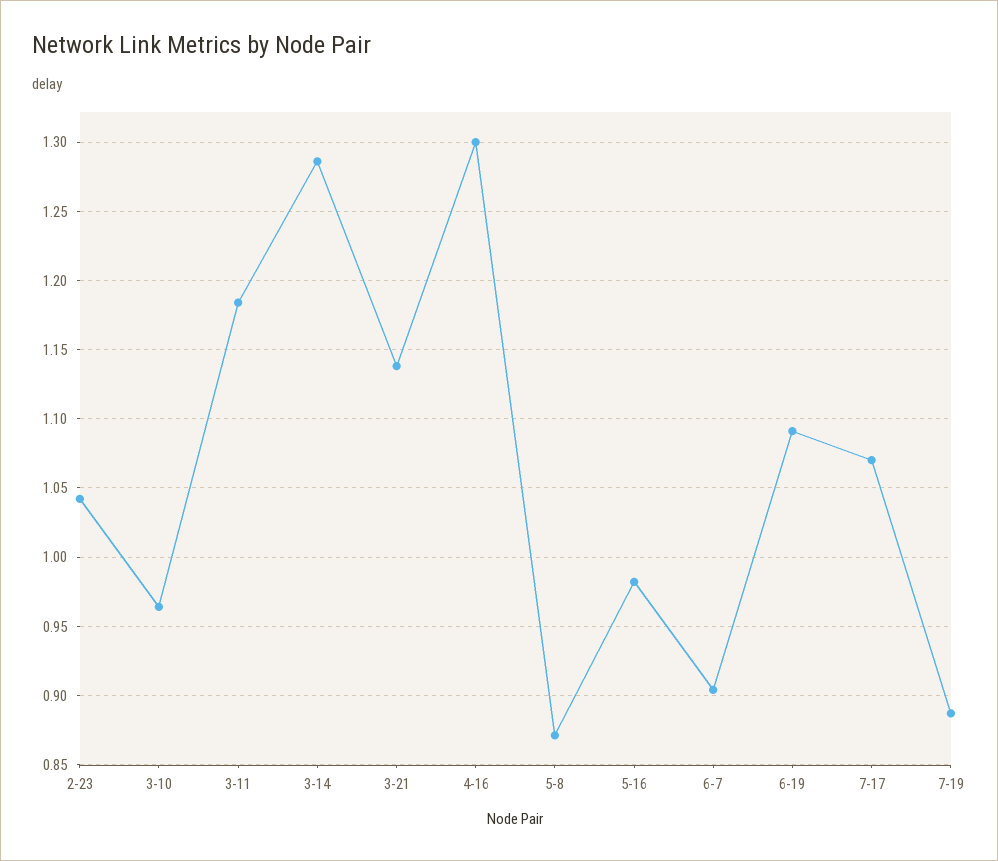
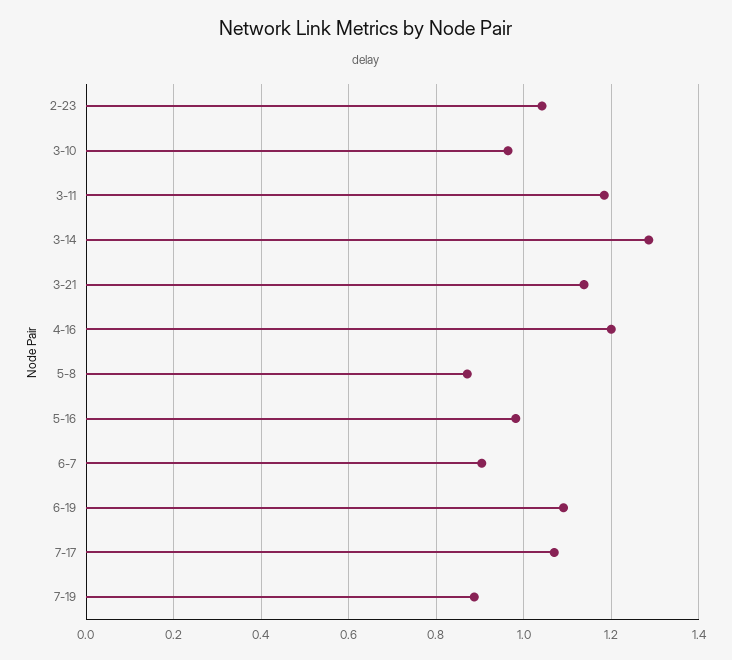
4-16: 1.3 -> 1.2

